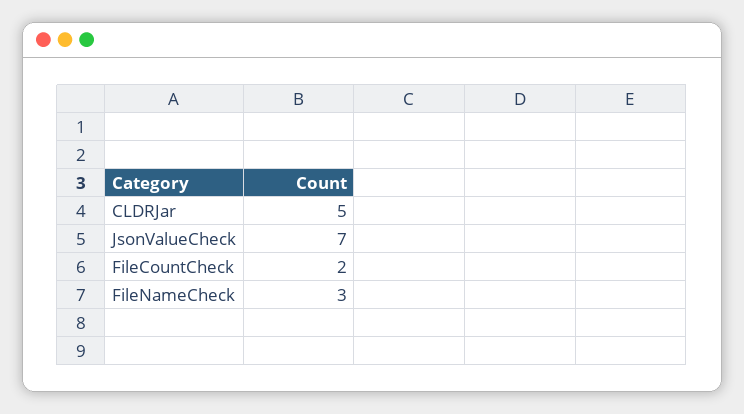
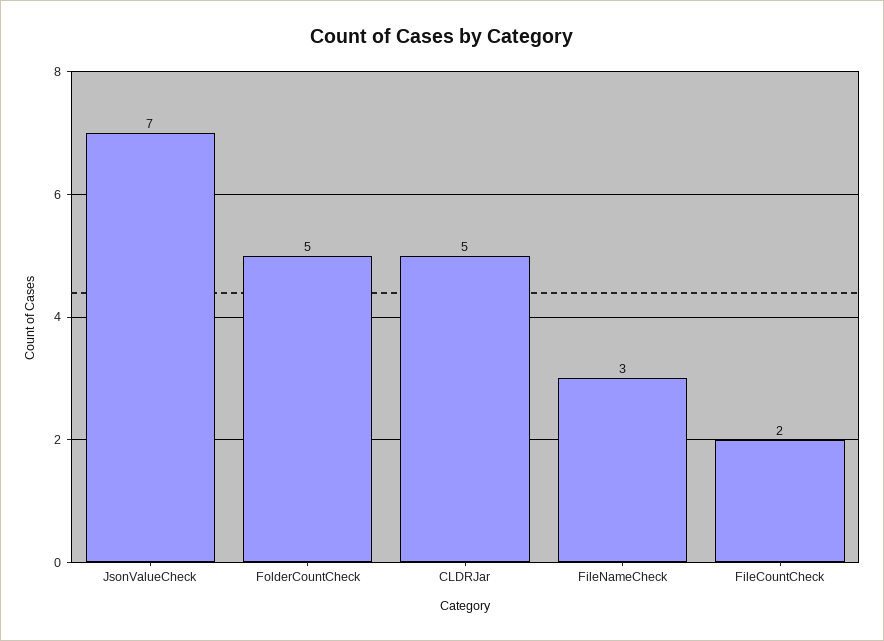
FolderCountCheck: none -> 5

